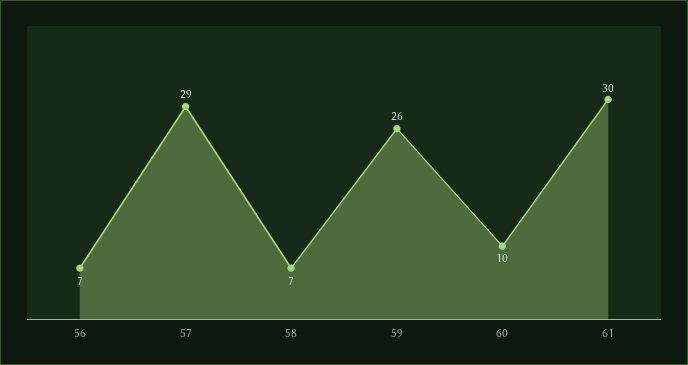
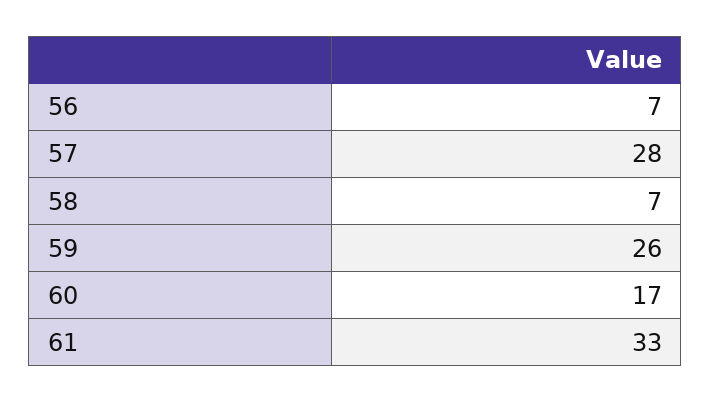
57: 29 -> 28
60: 10 -> 17
61: 30 -> 33

